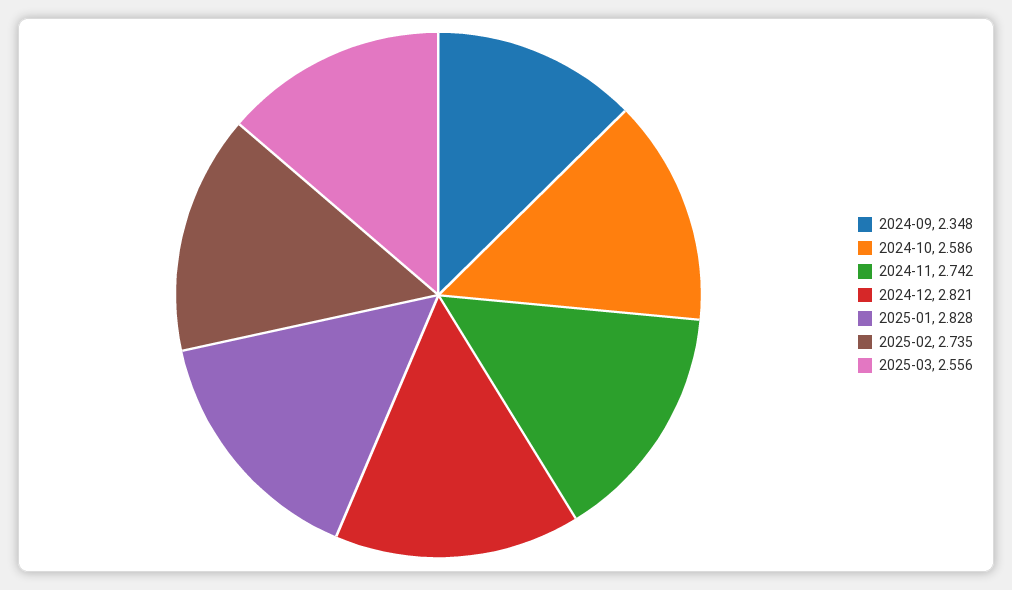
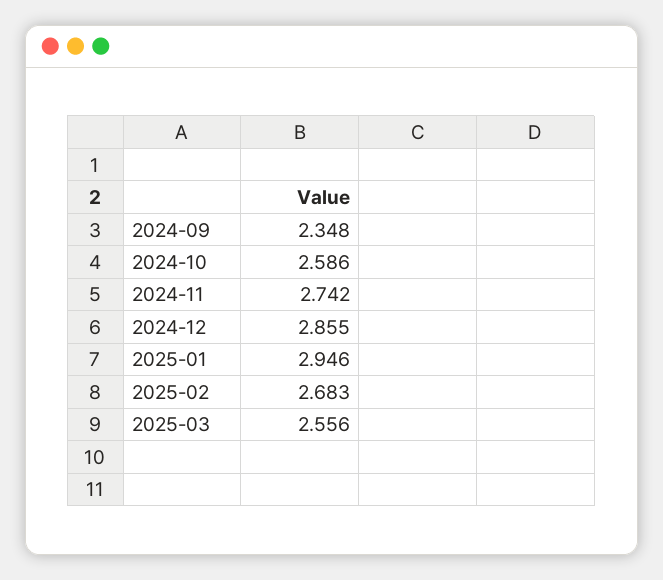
2024-12: 2.821 -> 2.855
2025-01: 2.828 -> 2.946
2025-02: 2.735 -> 2.683

